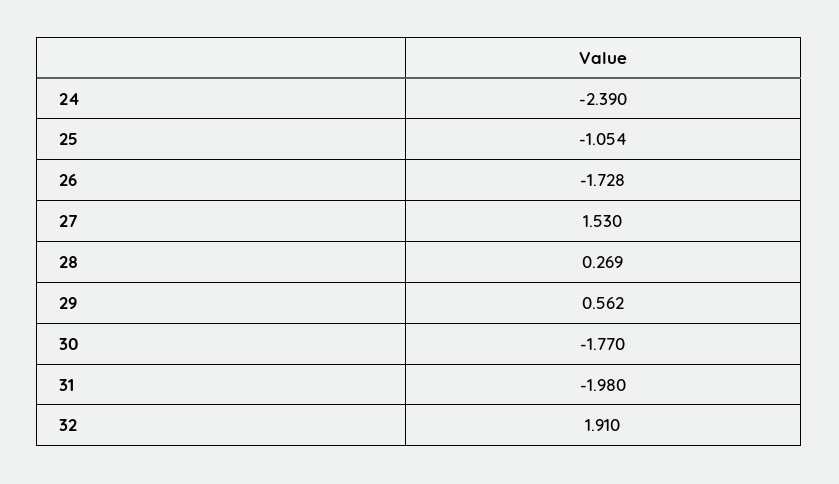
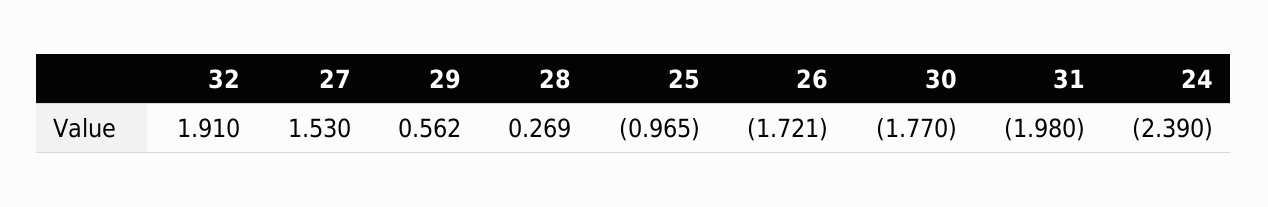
25: -1.054 -> -0.965
26: -1.728 -> -1.721

